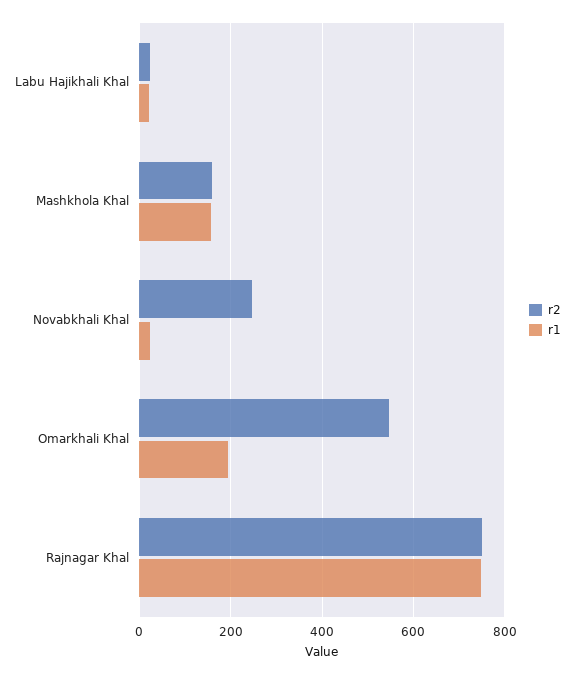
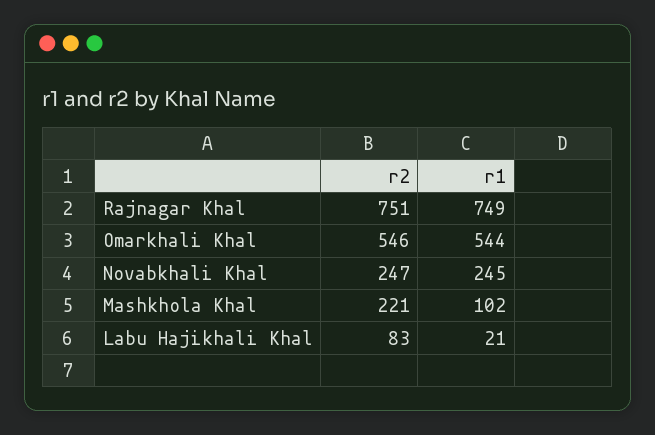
r2, Labu Hajikhali Khal: 20 -> 83
r2, Mashkhola Khal: 160 -> 221
r1, Mashkhola Khal: 160 -> 102
r1, Novabkhali Khal: 20 -> 245
r1, Omarkhali Khal: 200 -> 544

